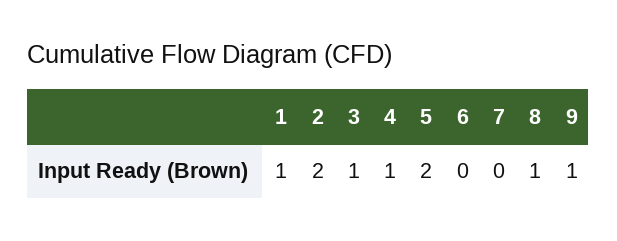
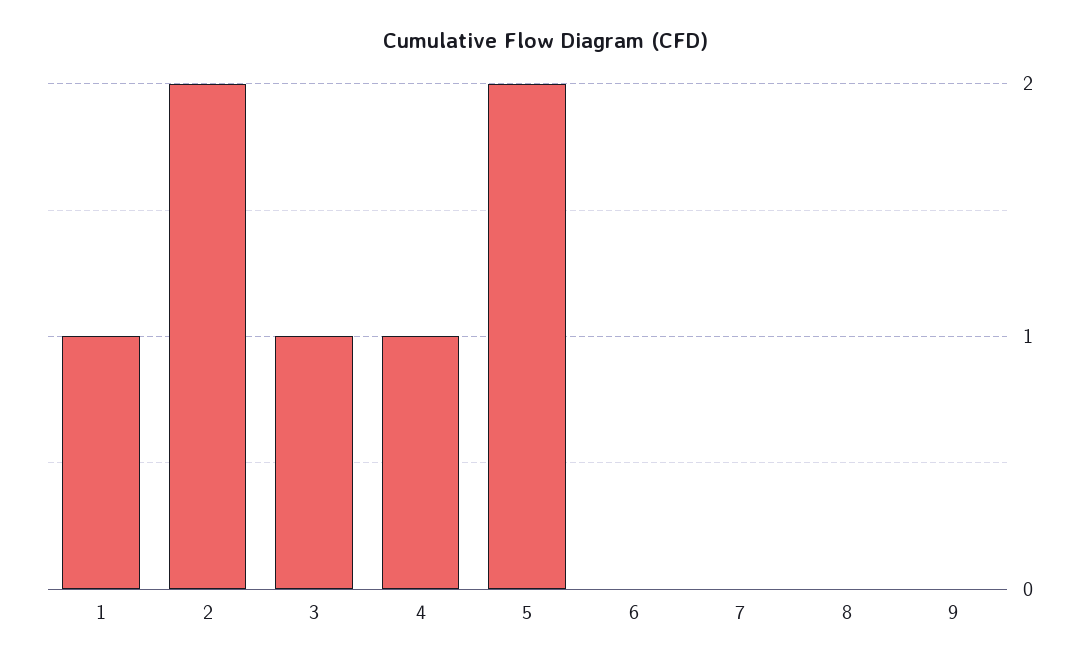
8: 1 -> 0
9: 1 -> 0

